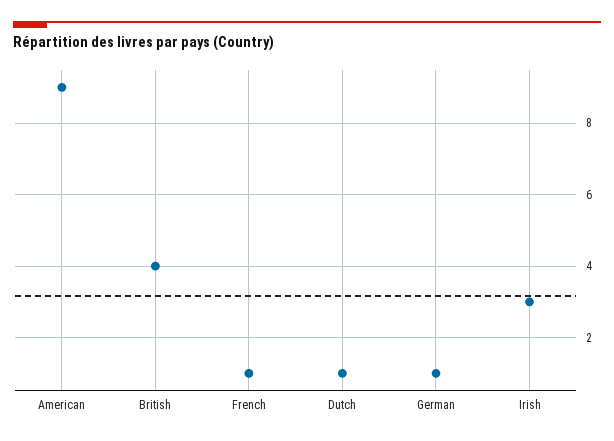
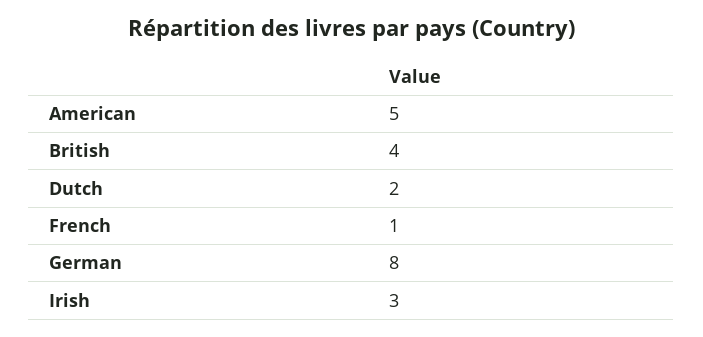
American: 9 -> 5
Dutch: 1 -> 2
German: 1 -> 8

